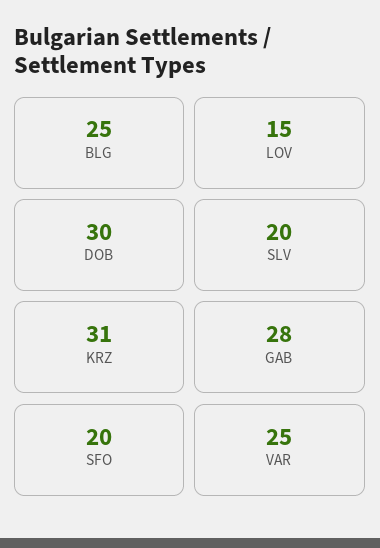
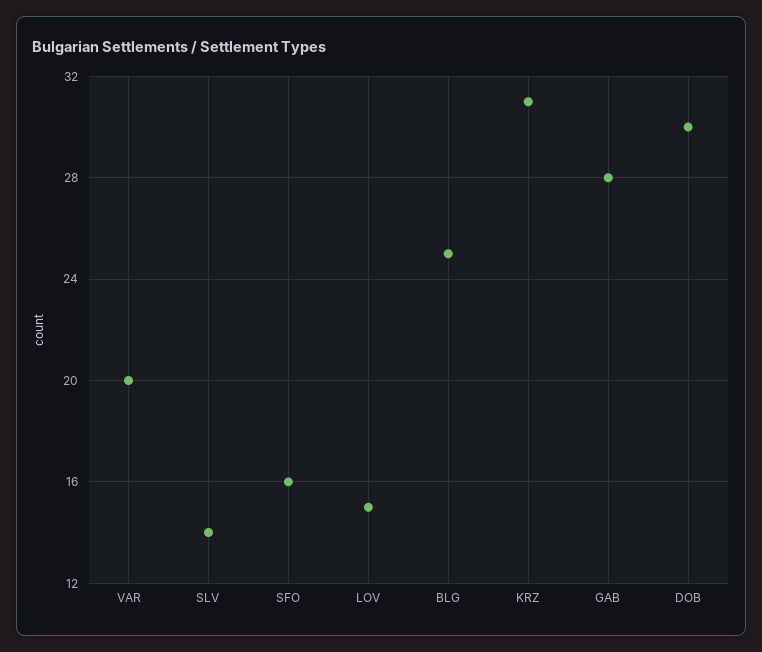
SLV: 20 -> 14
SFO: 20 -> 16
VAR: 25 -> 20

